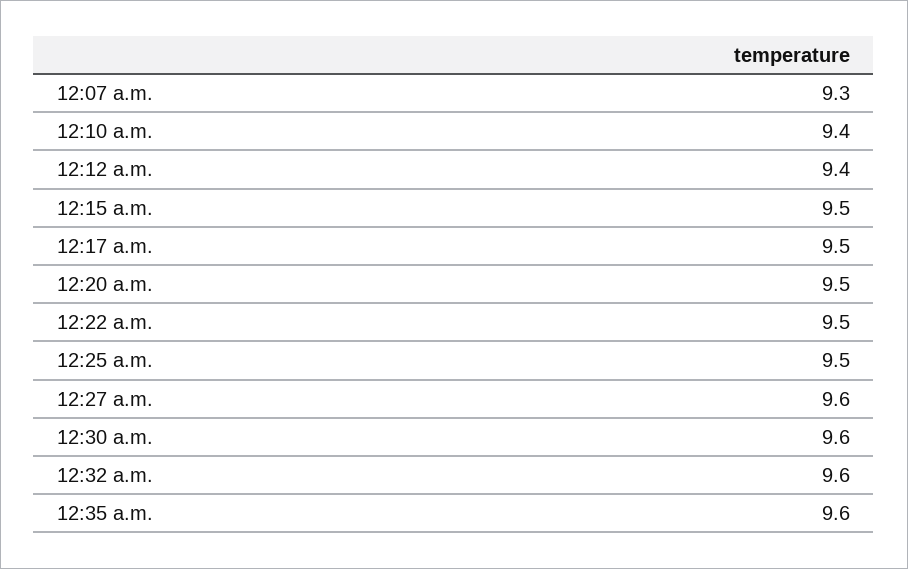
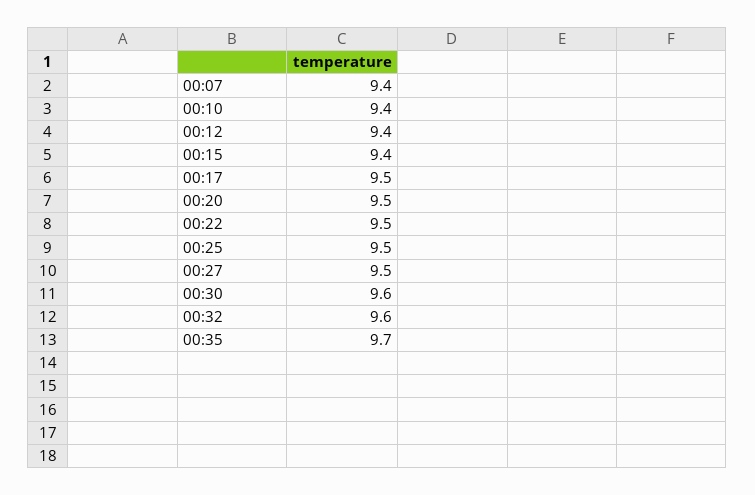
12:07 a.m.: 9.3 -> 9.4
12:15 a.m.: 9.5 -> 9.4
12:27 a.m.: 9.6 -> 9.5
12:35 a.m.: 9.6 -> 9.7

